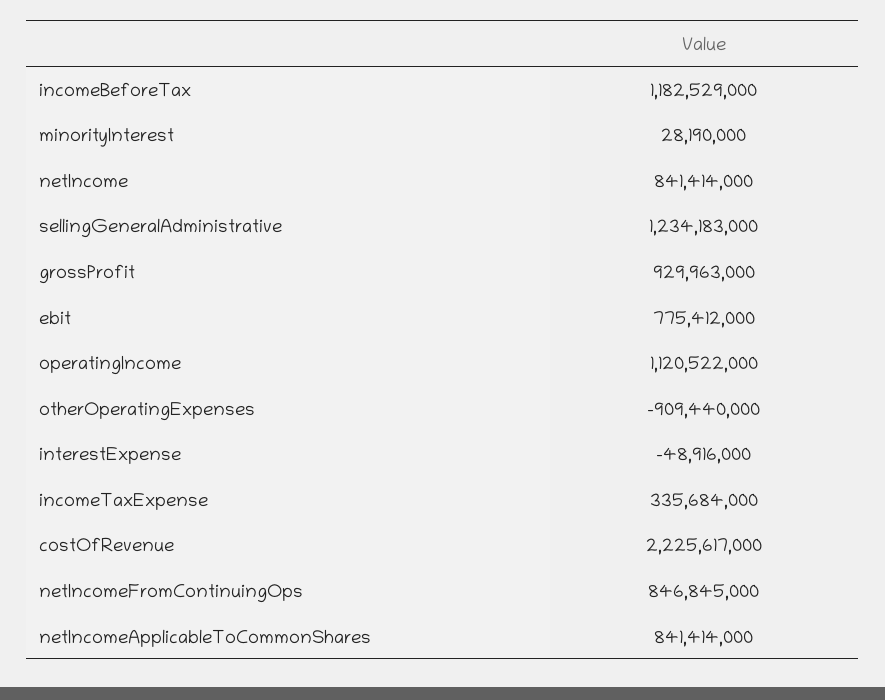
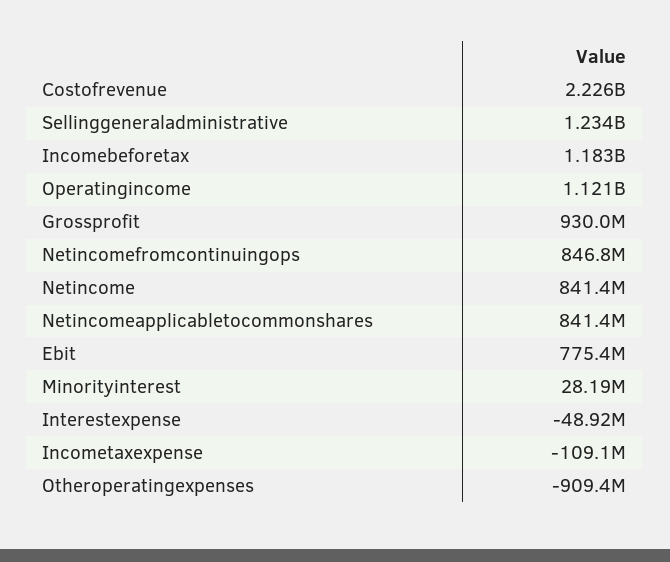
incomeTaxExpense: 335684000 -> -109100000

